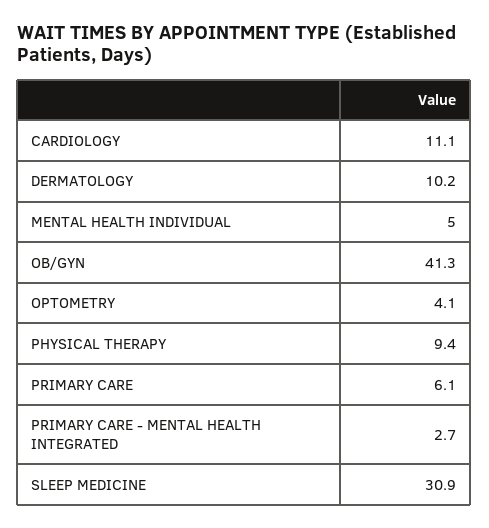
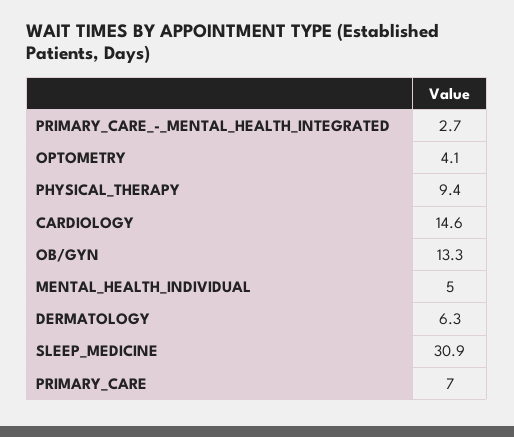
CARDIOLOGY: 11.1 -> 14.6
DERMATOLOGY: 10.2 -> 6.3
OB/GYN: 41.3 -> 13.3
PRIMARY CARE: 6.1 -> 7

